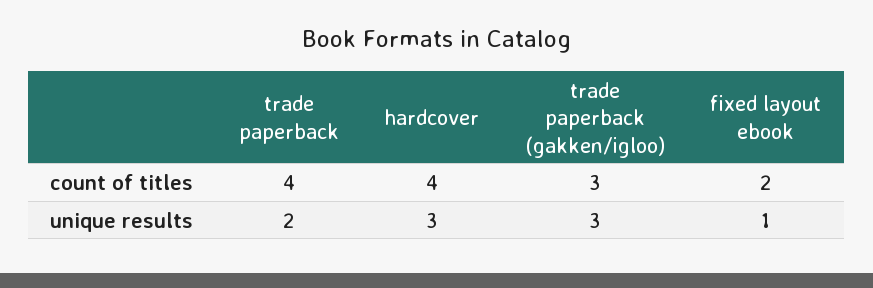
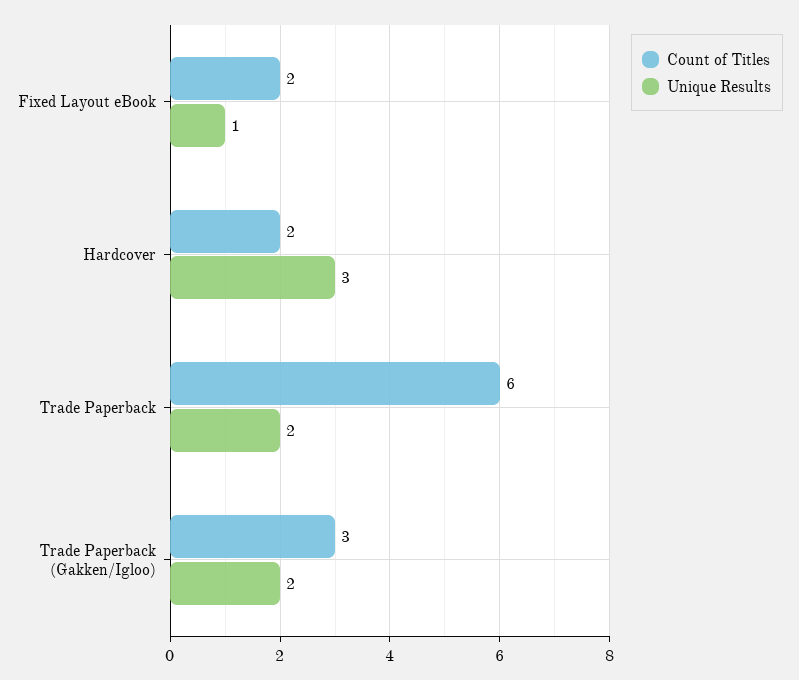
count of titles, trade paperback: 4 -> 6
count of titles, hardcover: 4 -> 2
unique results, trade paperback (gakken/igloo): 3 -> 2

